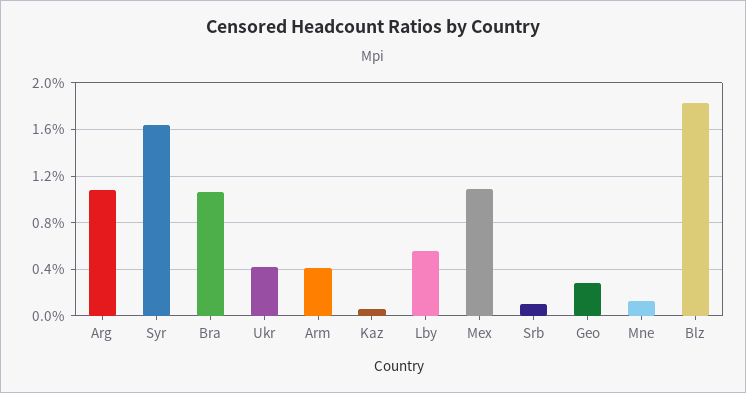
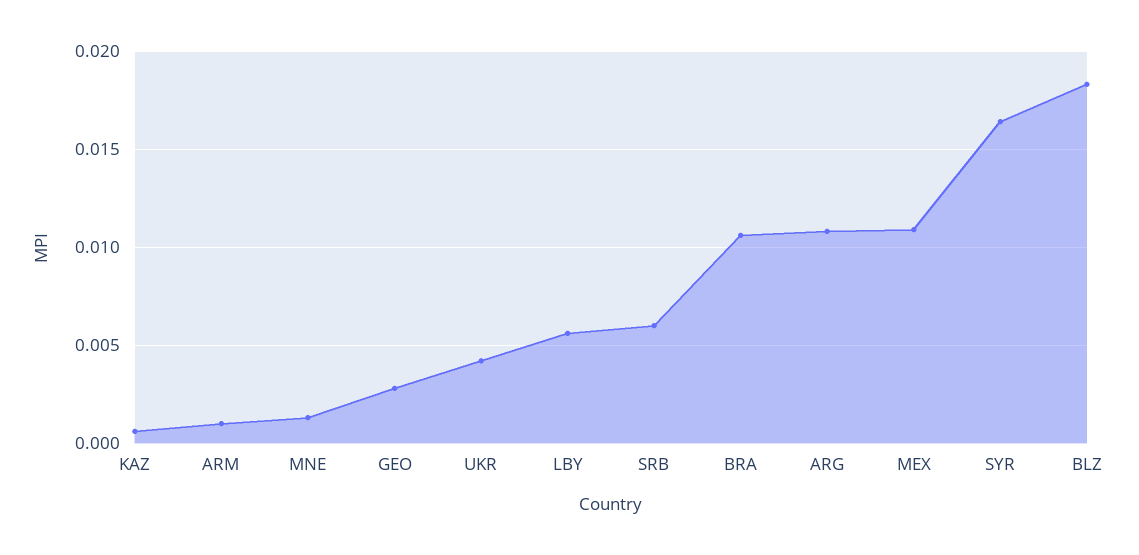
Arm: 0.004 -> 0.001
Srb: 0.001 -> 0.006

